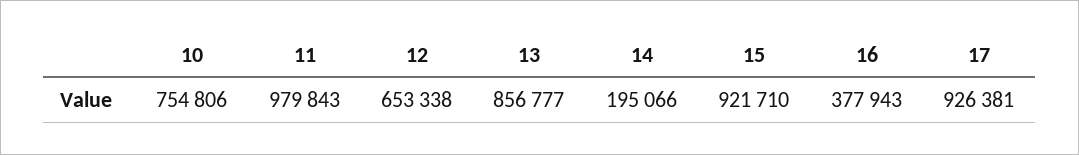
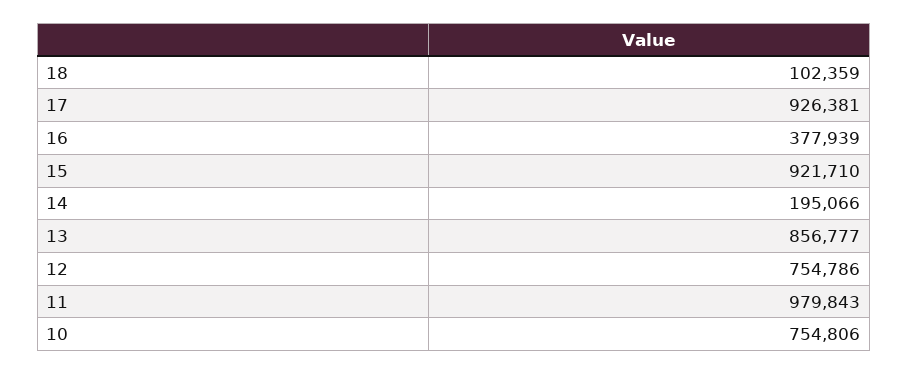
12: 653338 -> 754786
16: 377943 -> 377939
18: none -> 102359

